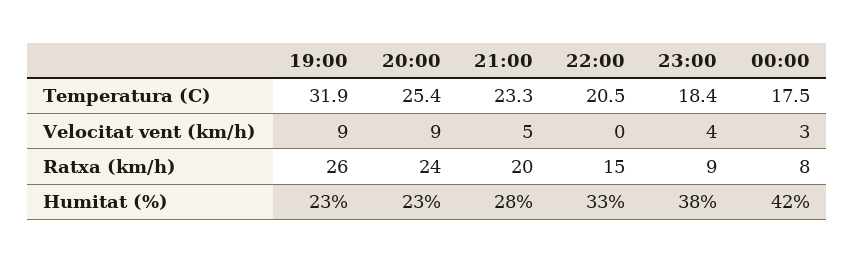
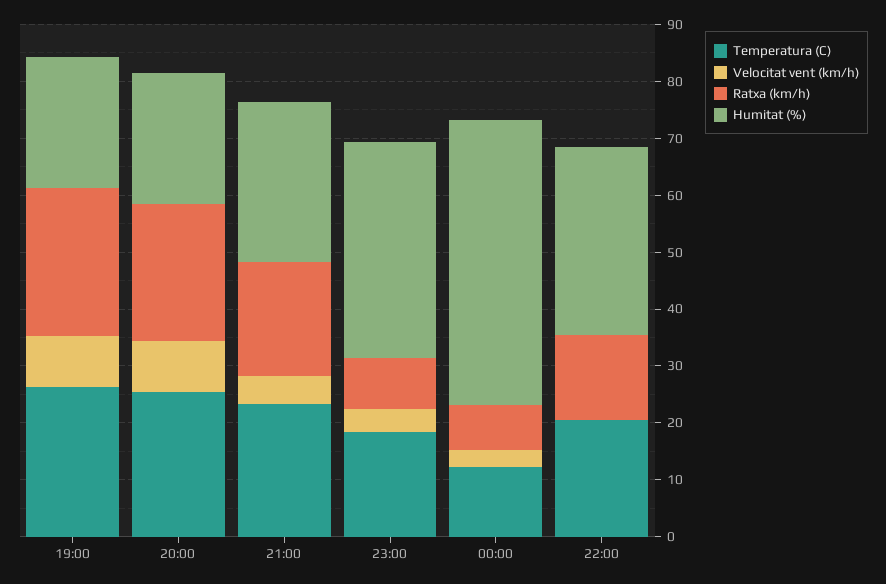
Temperatura (C), 19:00: 31.9 -> 26
Temperatura (C), 00:00: 17.5 -> 12
Humitat (%), 00:00: 42 -> 50

